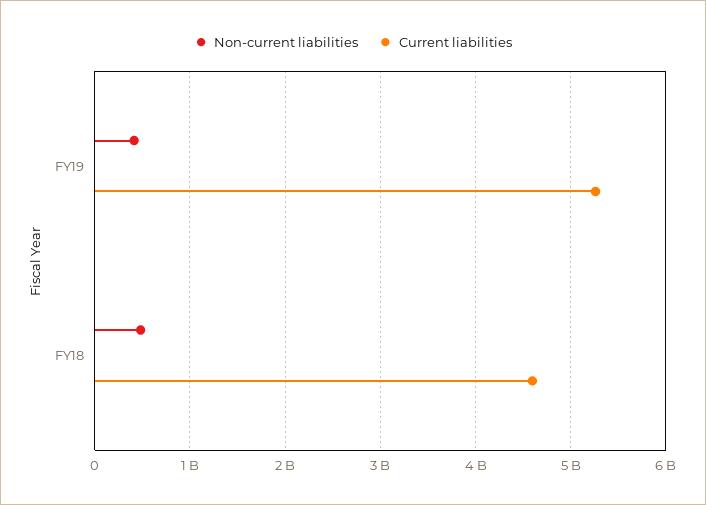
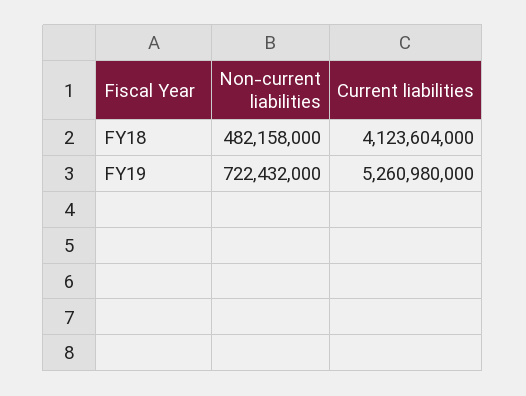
Non-current liabilities, FY19: 400000000 -> 722432000
Current liabilities, FY18: 4600000000 -> 4123604000

